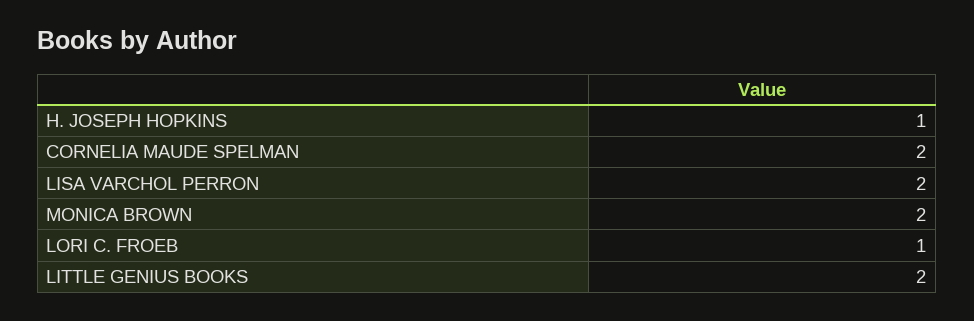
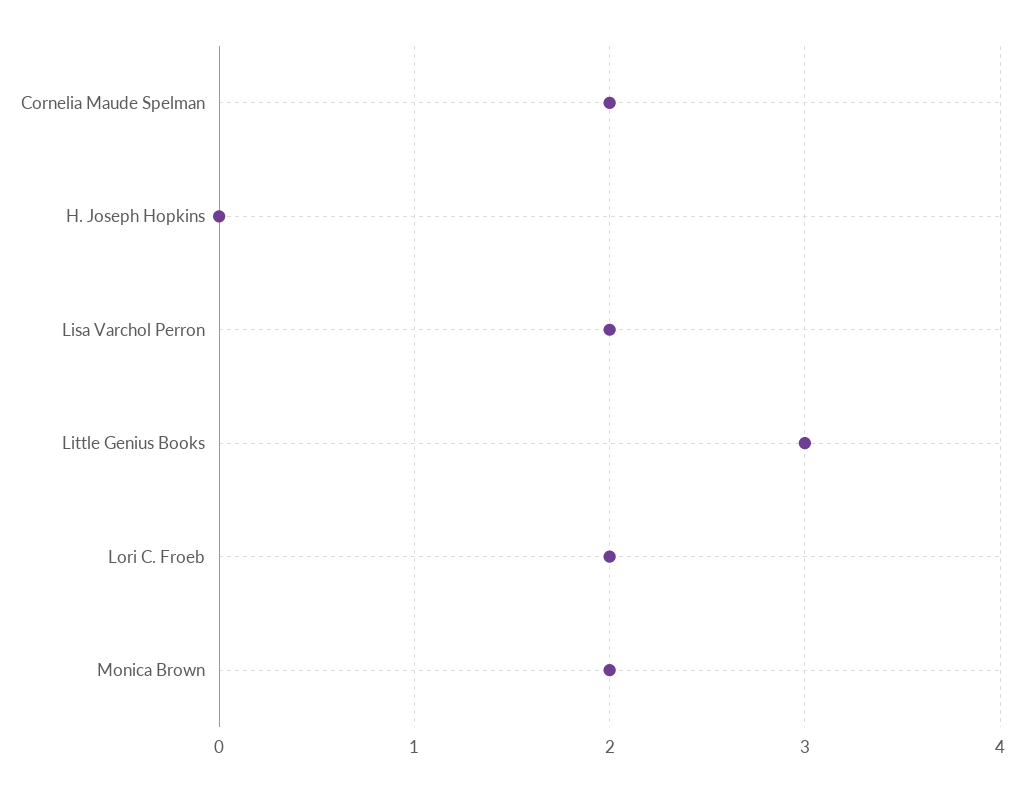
H. JOSEPH HOPKINS: 1 -> 0
LORI C. FROEB: 1 -> 2
LITTLE GENIUS BOOKS: 2 -> 3

